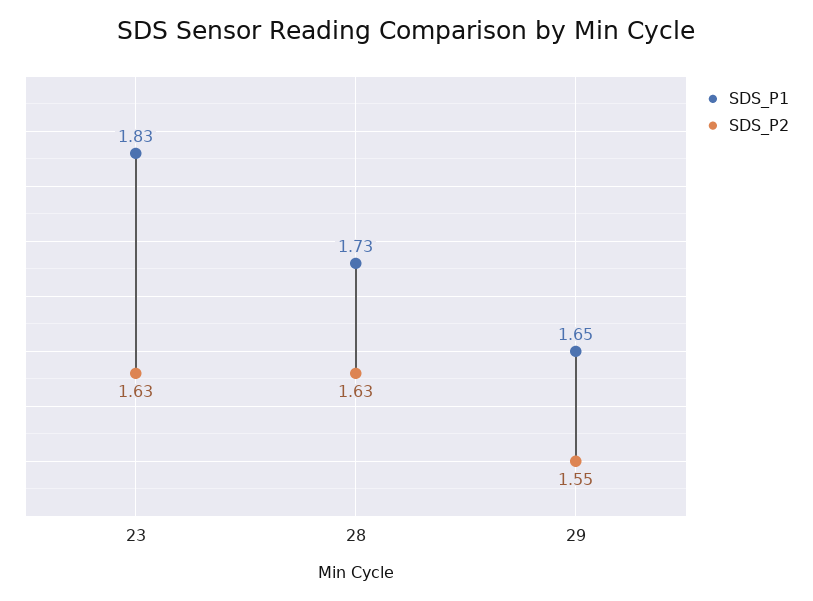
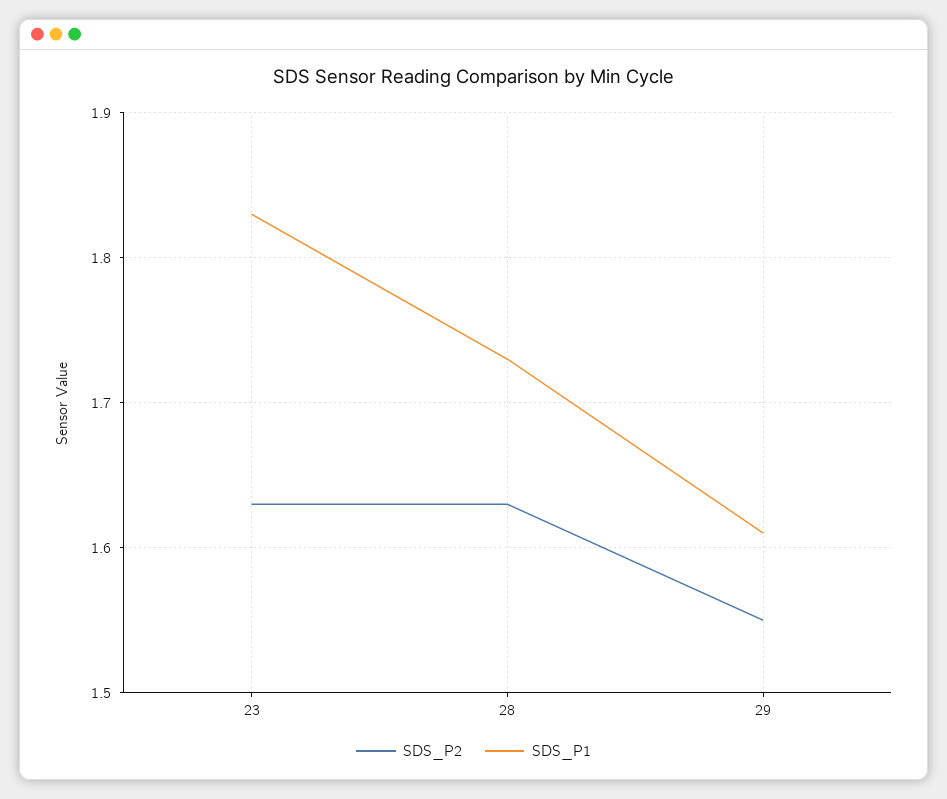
SDS_P1, 29: 1.65 -> 1.61

